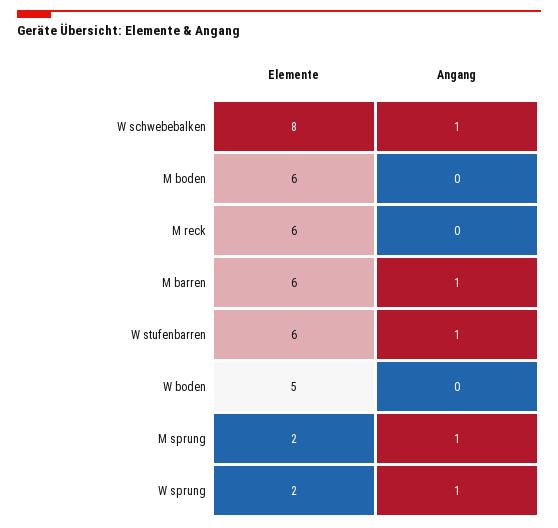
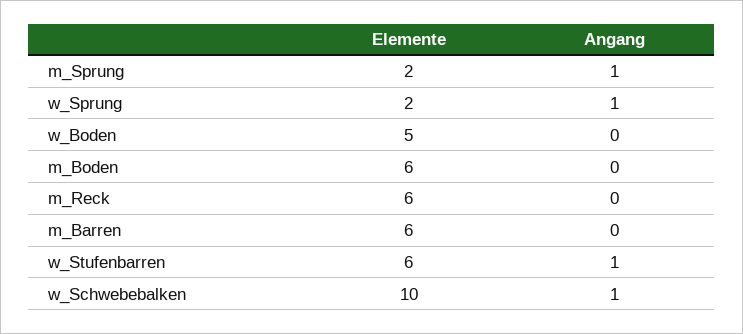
Elemente, W schwebebalken: 8 -> 10
Angang, M barren: 1 -> 0

